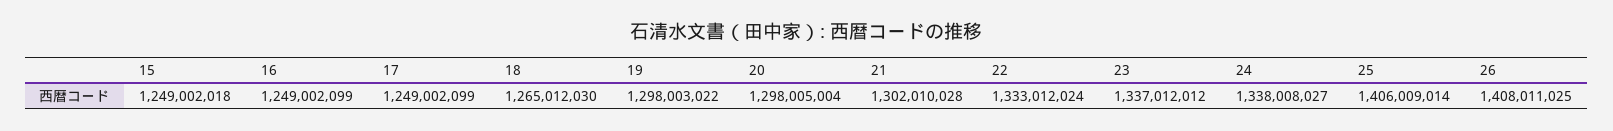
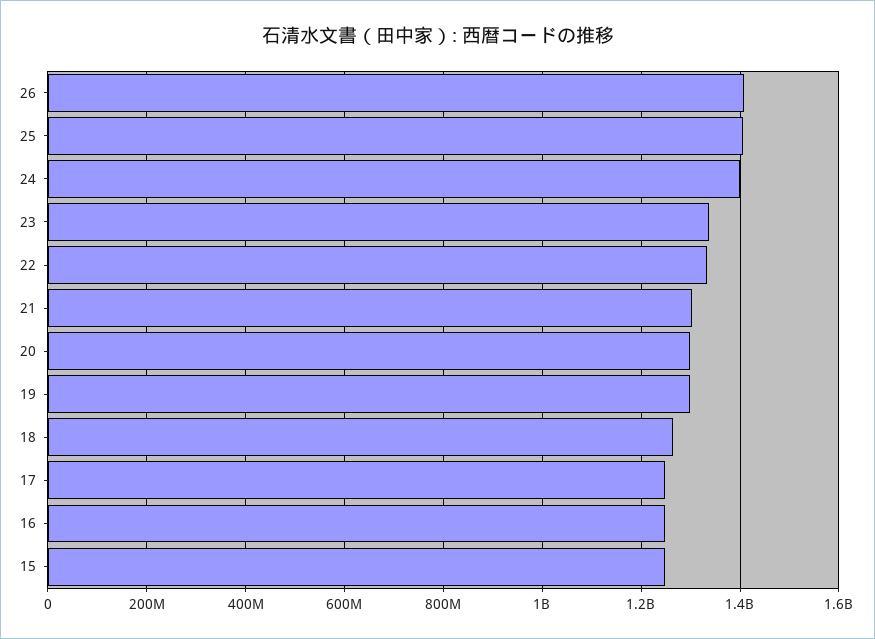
24: 1338008027 -> 1400000000

